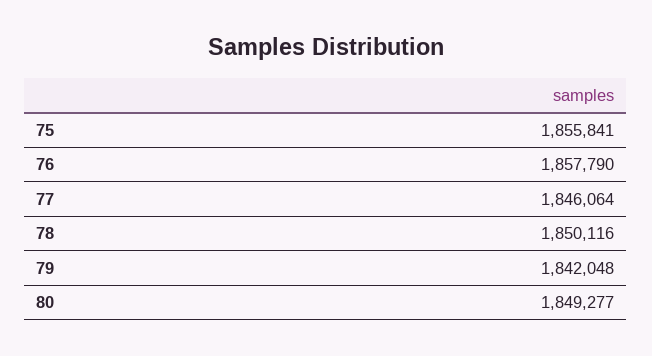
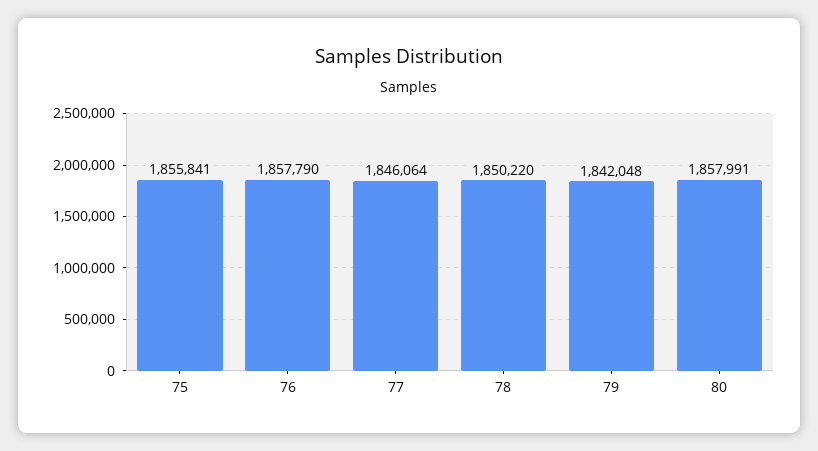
78: 1850116 -> 1850220
80: 1849277 -> 1857991

